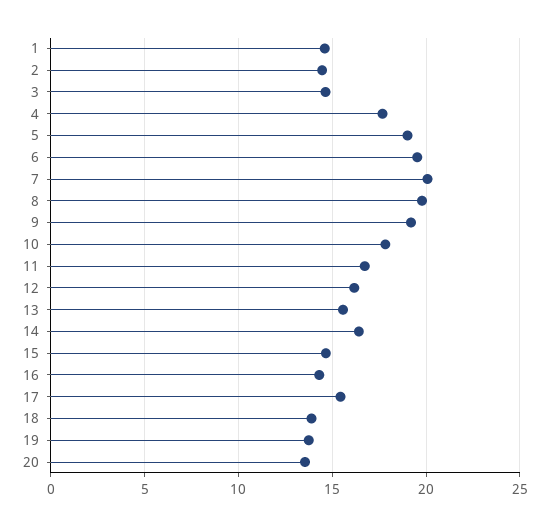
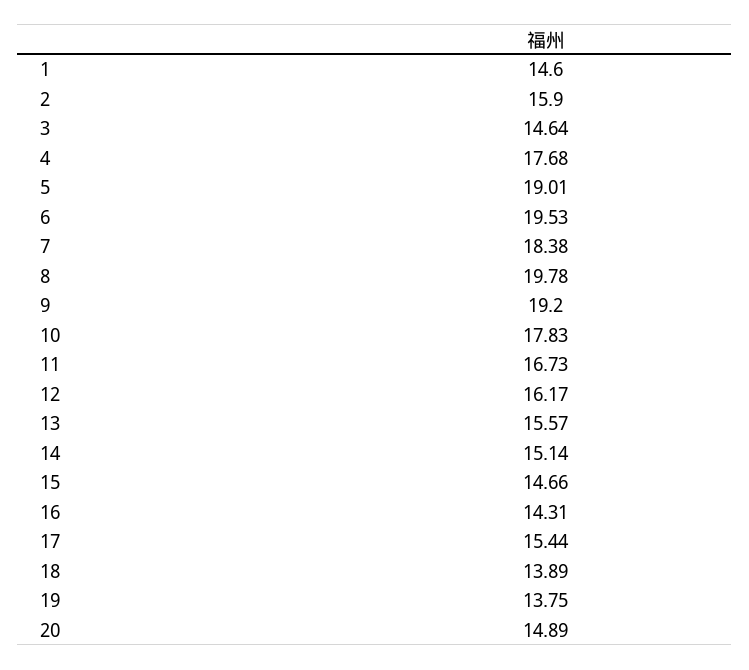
2: 14.5 -> 15.9
7: 20 -> 18.38
14: 16.5 -> 15.14
20: 13.5 -> 14.89

